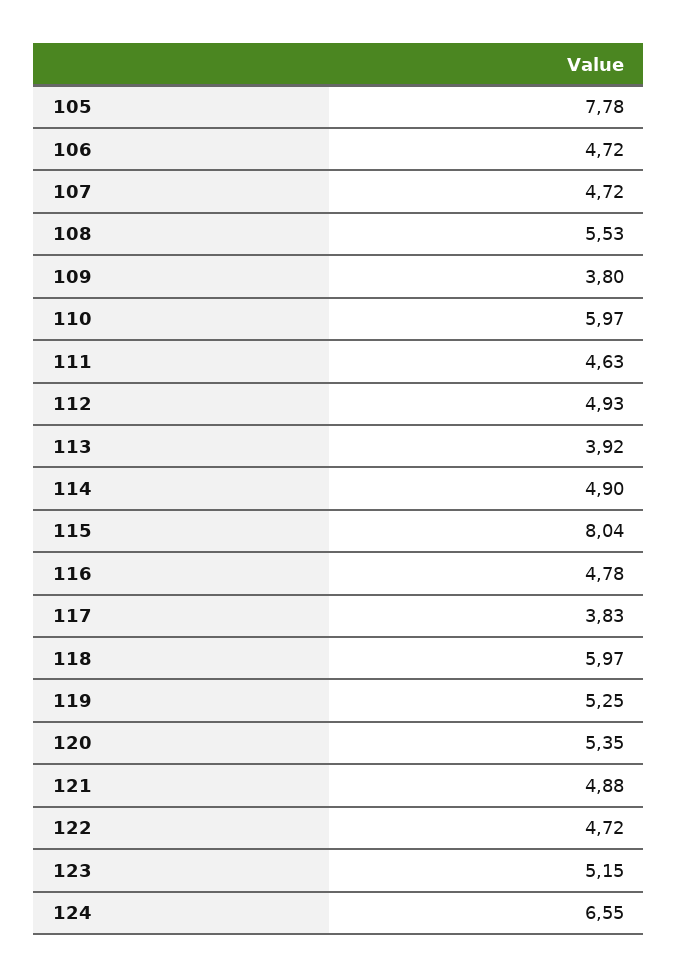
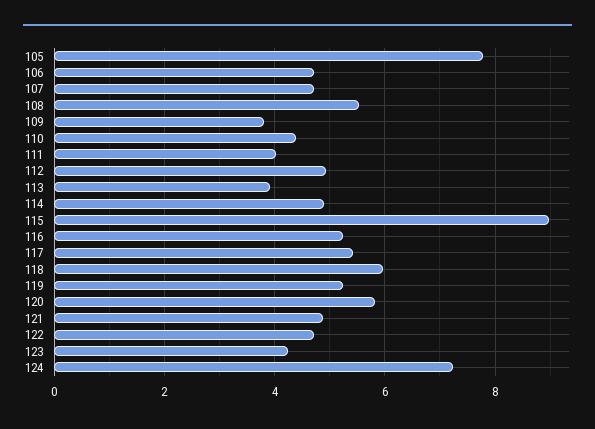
110: 5.97 -> 4.4
111: 4.63 -> 4
115: 8.04 -> 9
116: 4.78 -> 5.2
117: 3.83 -> 5.4
120: 5.35 -> 5.8
123: 5.15 -> 4.2
124: 6.55 -> 7.2

